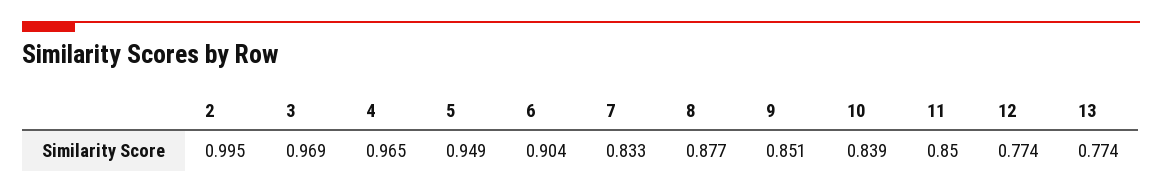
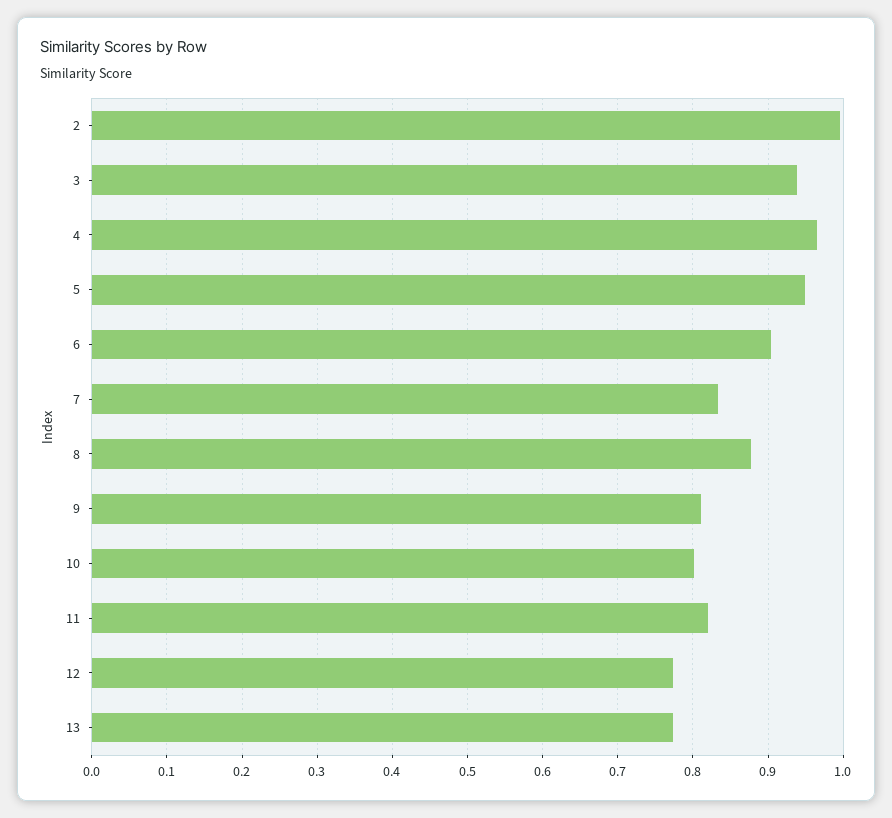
3: 0.969 -> 0.94
9: 0.851 -> 0.81
10: 0.839 -> 0.8
11: 0.85 -> 0.82

